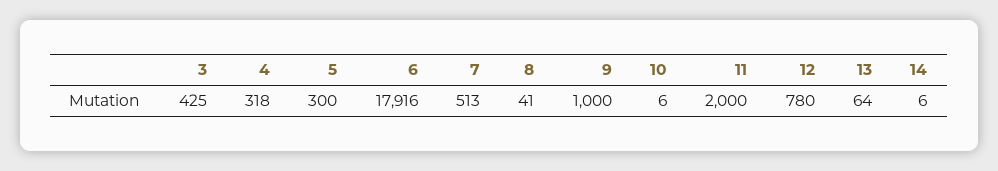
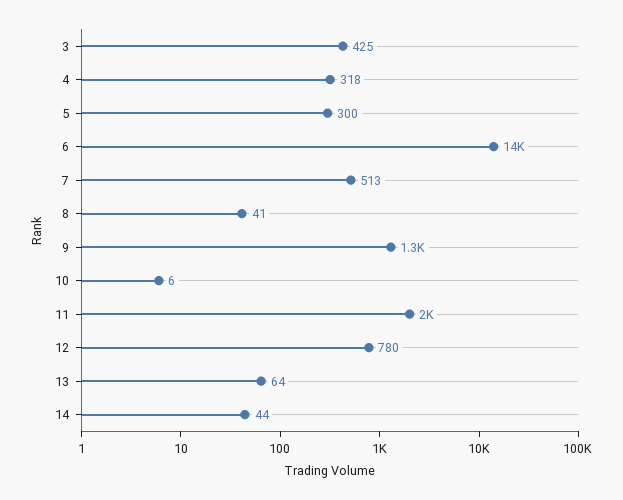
6: 17916 -> 14000
9: 1000 -> 1300
14: 6 -> 44

